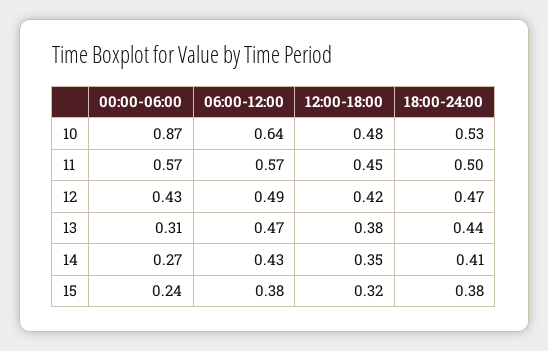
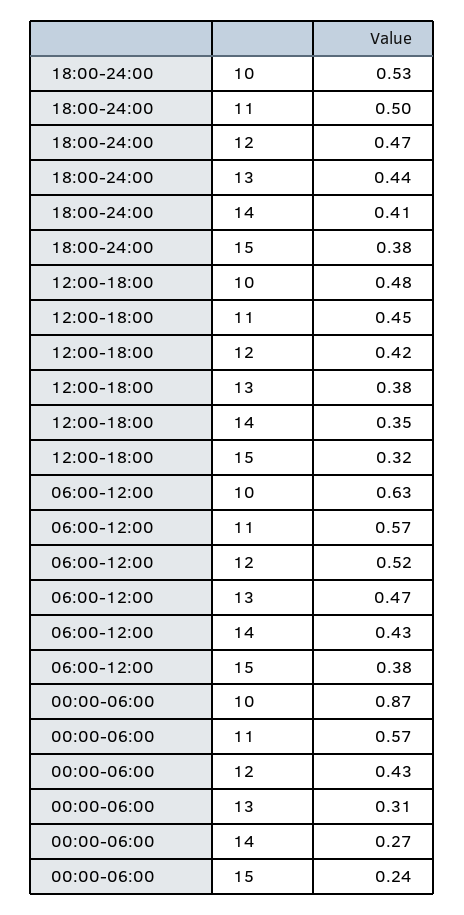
06:00-12:00, 10: 0.64 -> 0.63
06:00-12:00, 12: 0.49 -> 0.52

